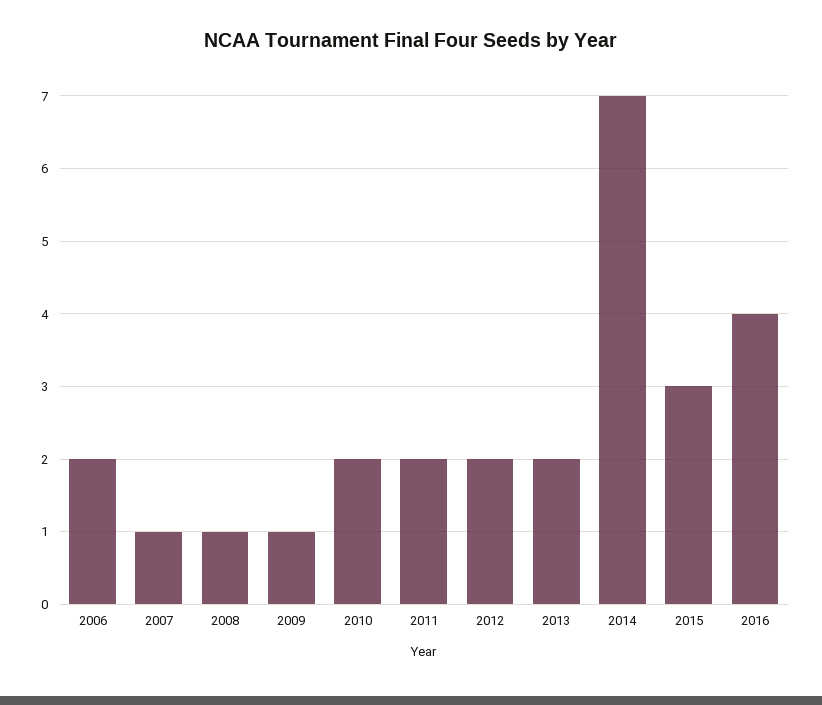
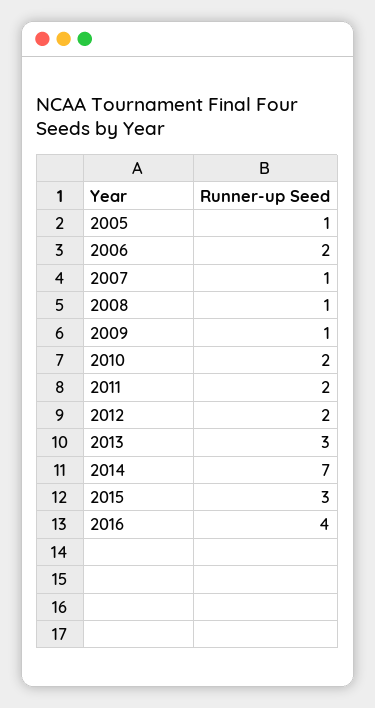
2013: 2 -> 3
2005: none -> 1

